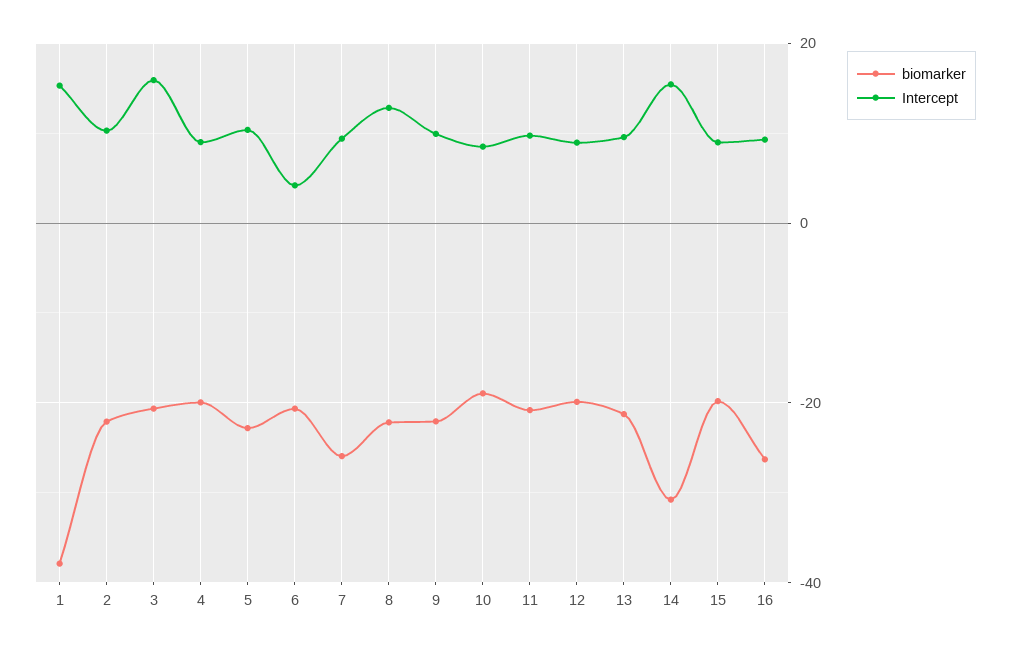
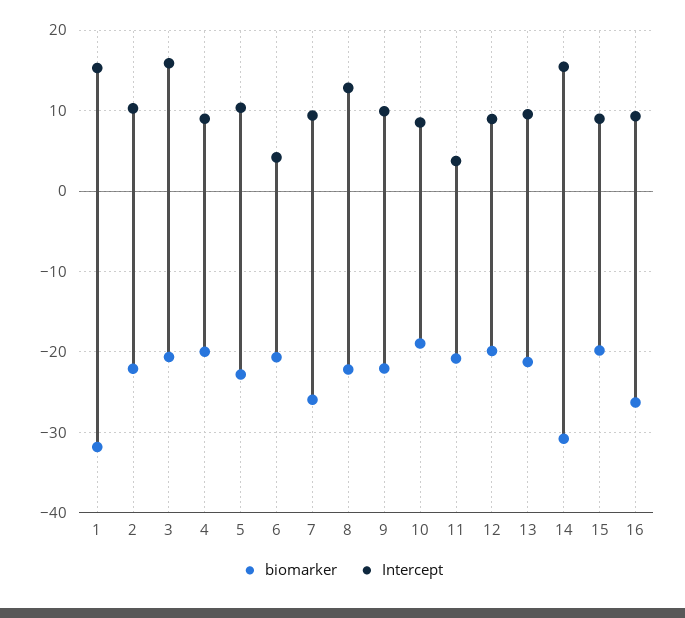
biomarker, 1: -38 -> -32
Intercept, 11: 10 -> 4

